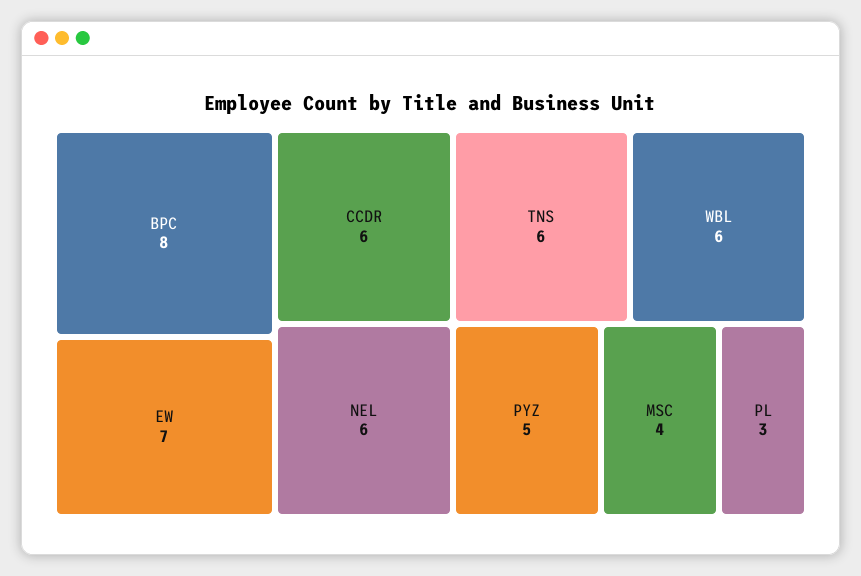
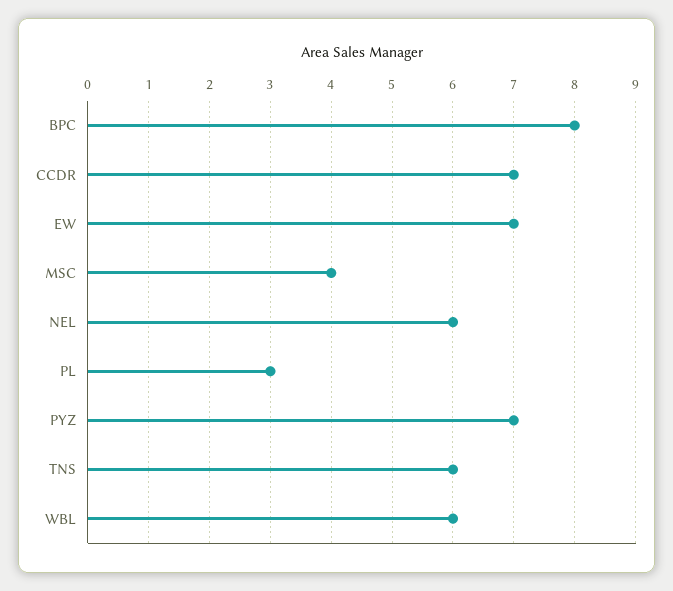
CCDR: 6 -> 7
PYZ: 5 -> 7

